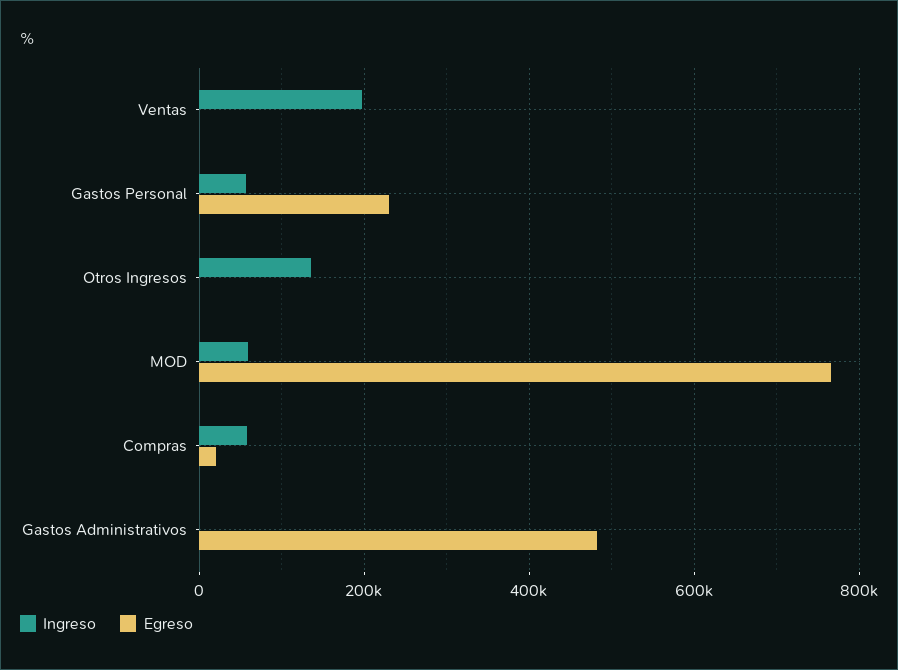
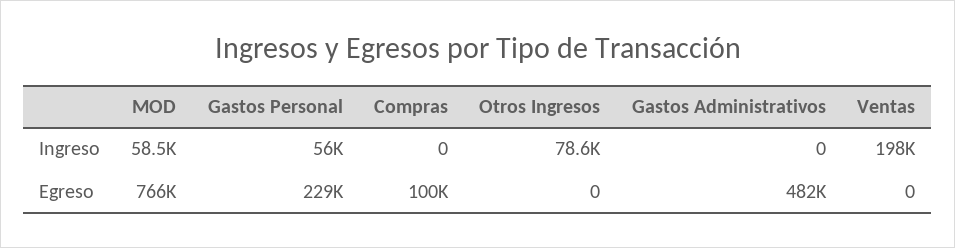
Ingreso, Otros Ingresos: 140000 -> 78600
Ingreso, Compras: 60000 -> 0
Egreso, Compras: 20000 -> 100000

